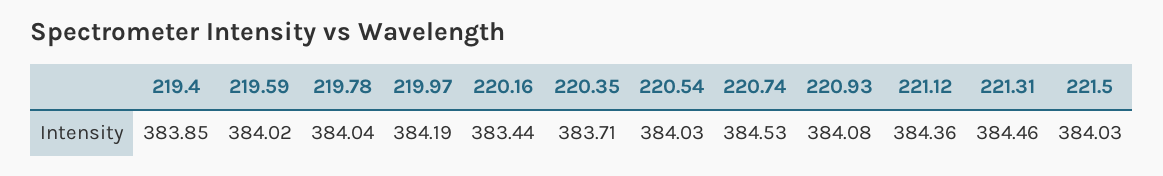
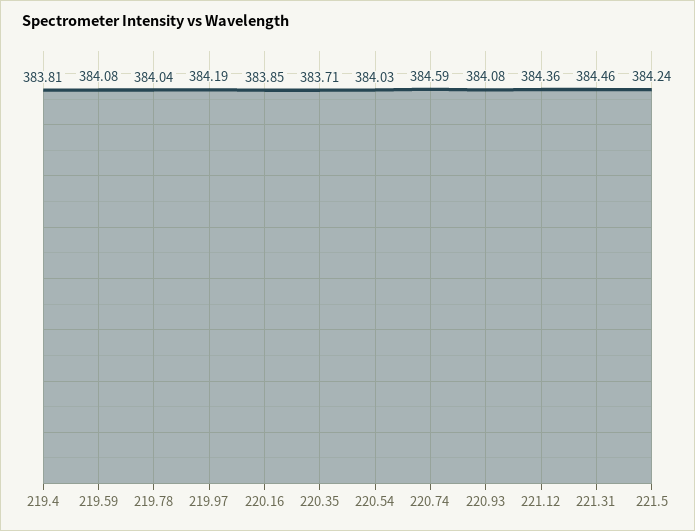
219.4: 383.85 -> 383.81
219.59: 384.02 -> 384.08
220.16: 383.44 -> 383.85
220.74: 384.53 -> 384.59
221.5: 384.03 -> 384.24

